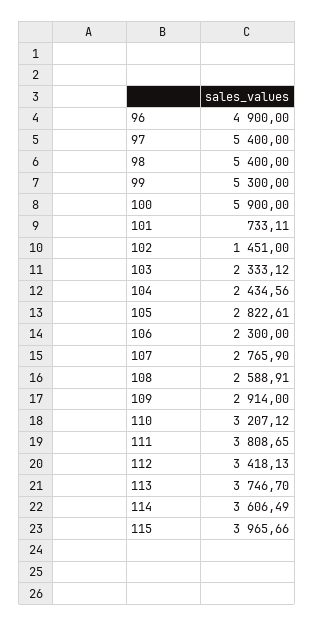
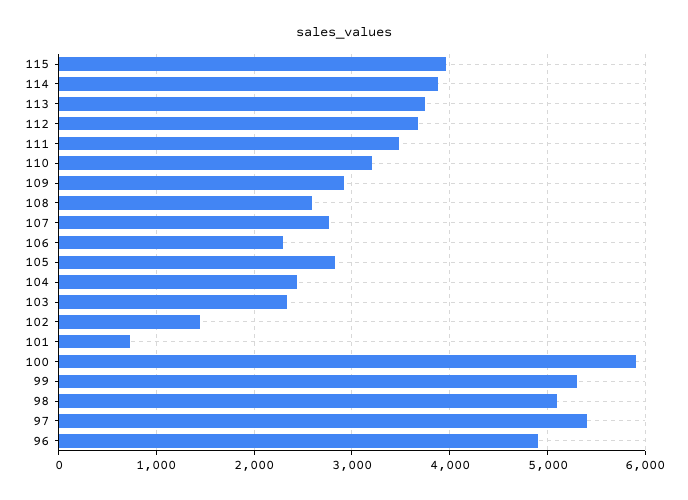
98: 5400 -> 5100
111: 3808.65 -> 3500
112: 3418.13 -> 3700
114: 3606.49 -> 3900

